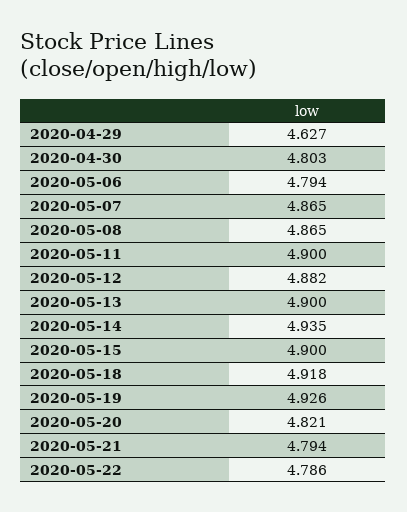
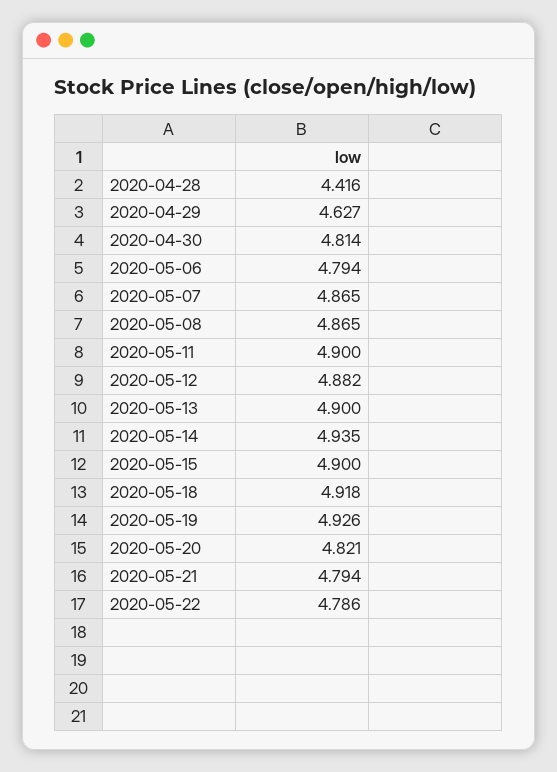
2020-04-30: 4.803 -> 4.814
2020-04-28: none -> 4.416

